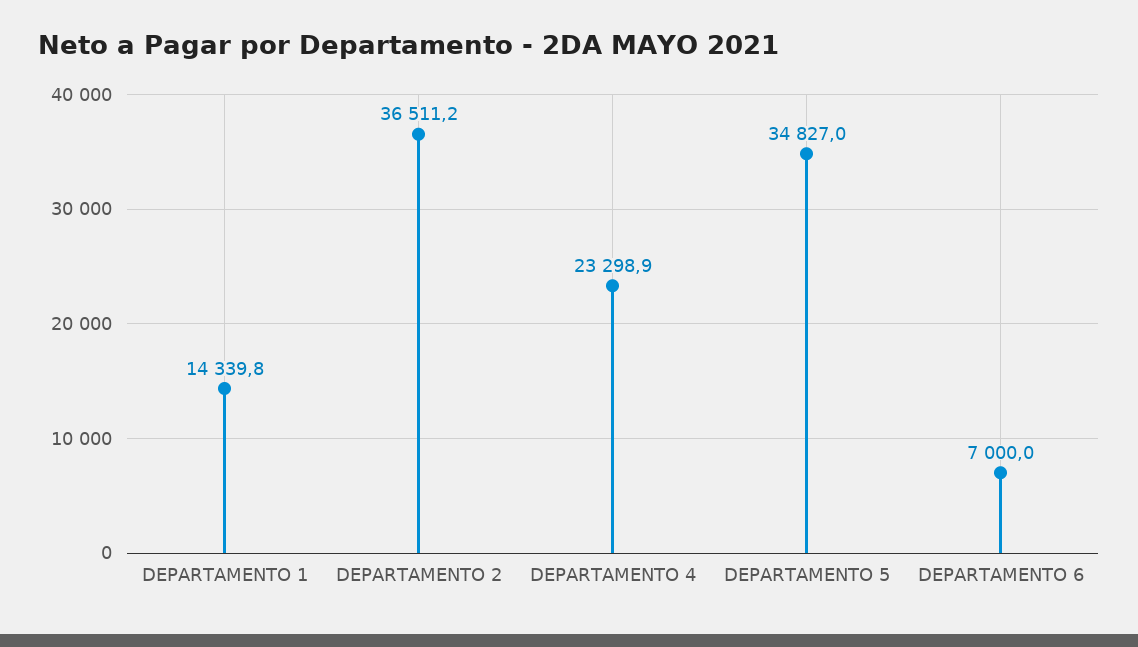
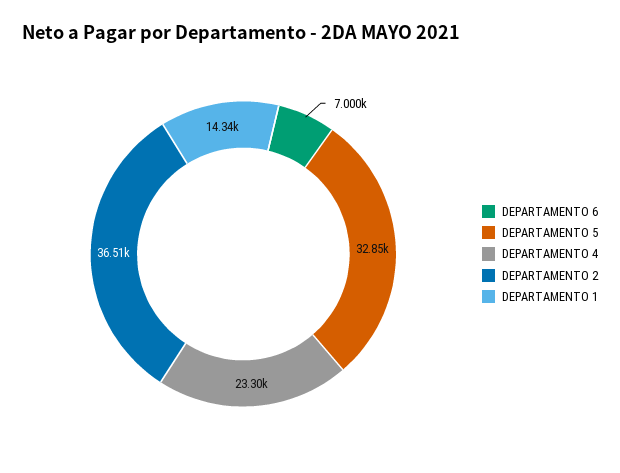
DEPARTAMENTO 5: 34827 -> 32850

